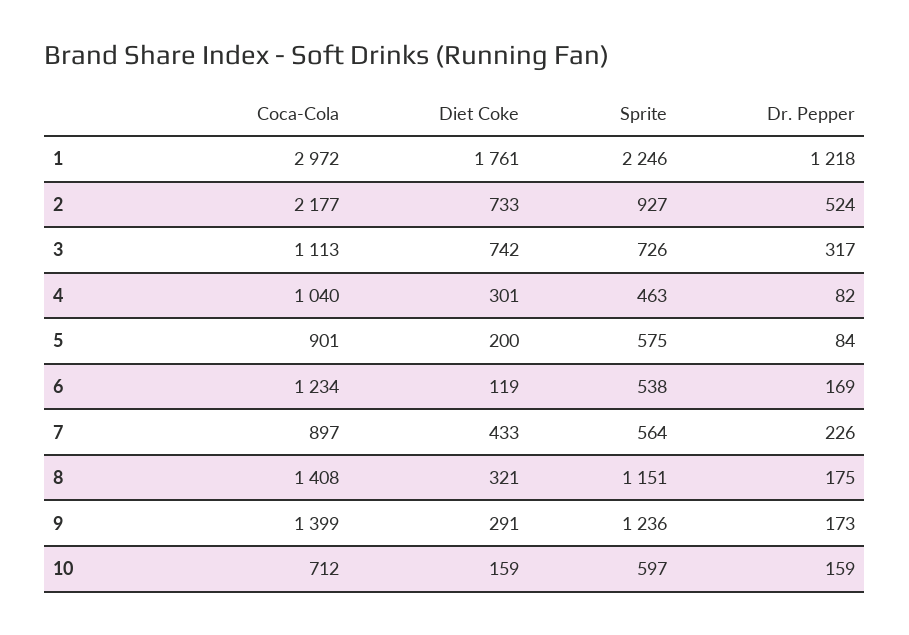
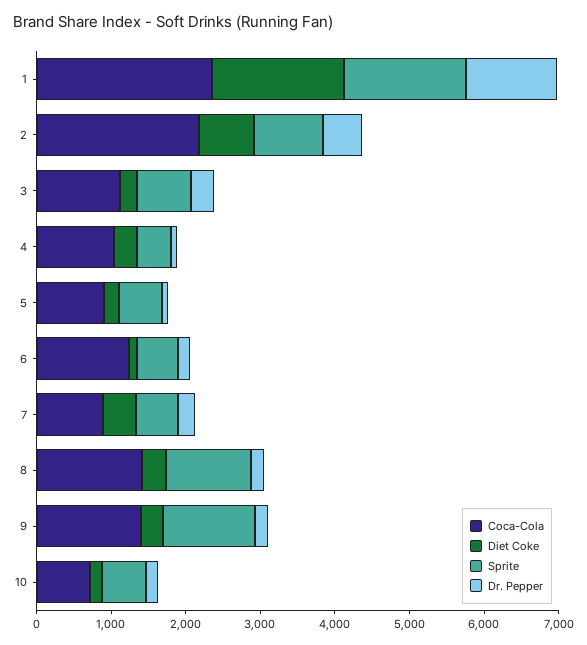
Coca-Cola, 1: 2972 -> 2400
Sprite, 1: 2246 -> 1600
Diet Coke, 3: 742 -> 200

